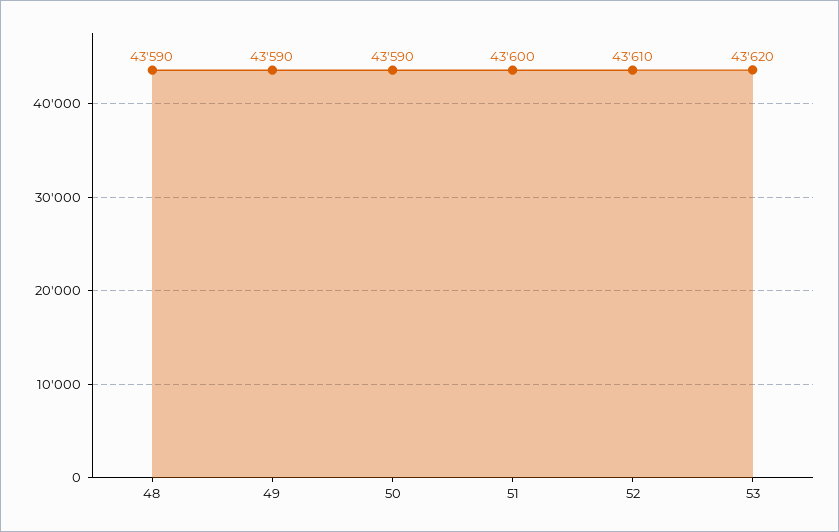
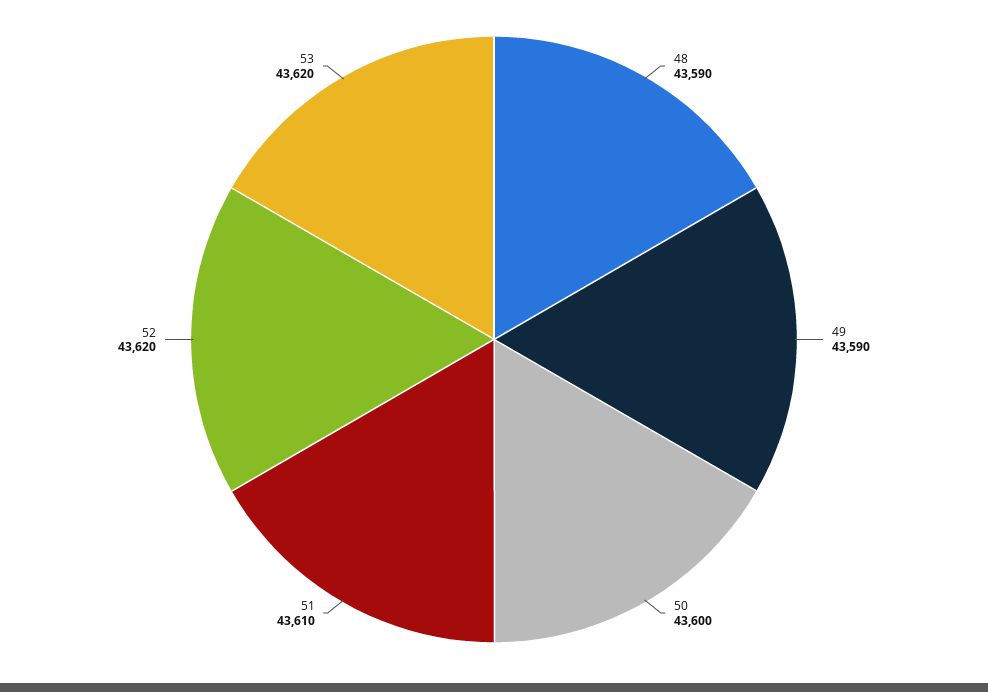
50: 43590 -> 43600
51: 43600 -> 43610
52: 43610 -> 43620

